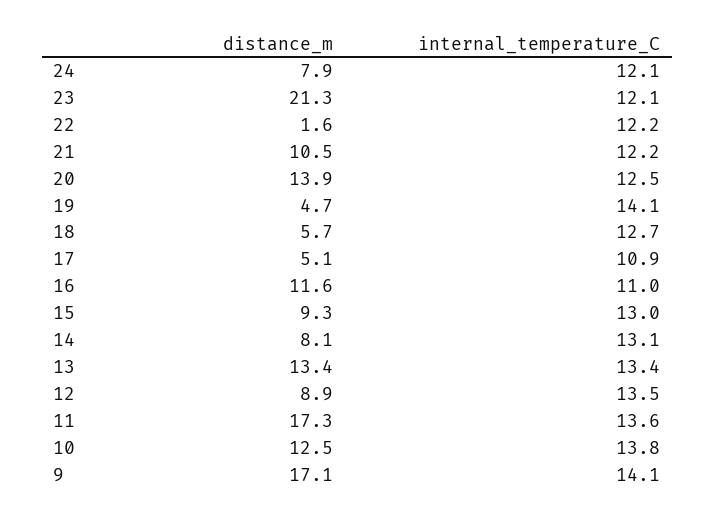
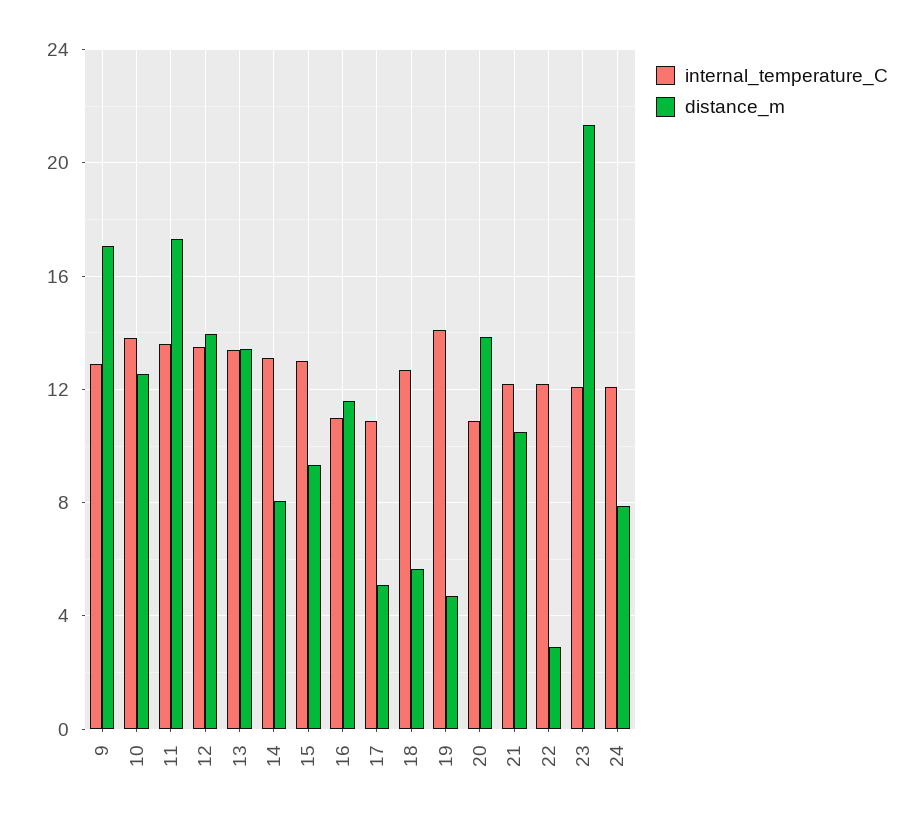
distance_m, 22: 1.6 -> 3
internal_temperature_C, 20: 12.5 -> 11
distance_m, 12: 8.9 -> 14
internal_temperature_C, 9: 14.1 -> 13

